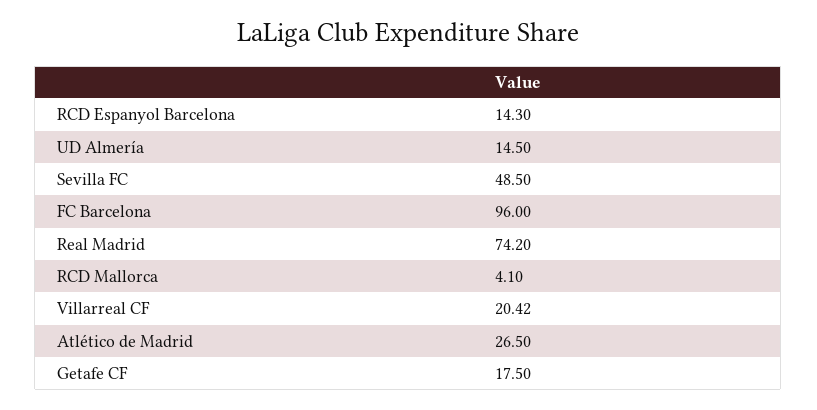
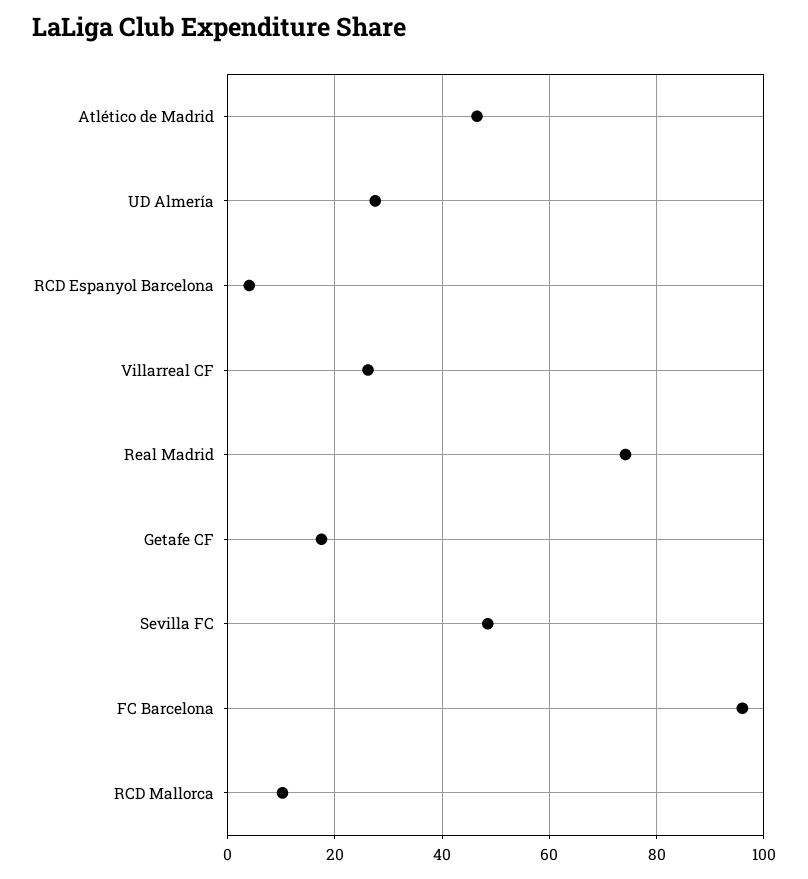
RCD Espanyol Barcelona: 14.3 -> 4
UD Almería: 14.5 -> 28
RCD Mallorca: 4.1 -> 10
Villarreal CF: 20.42 -> 26
Atlético de Madrid: 26.5 -> 46

